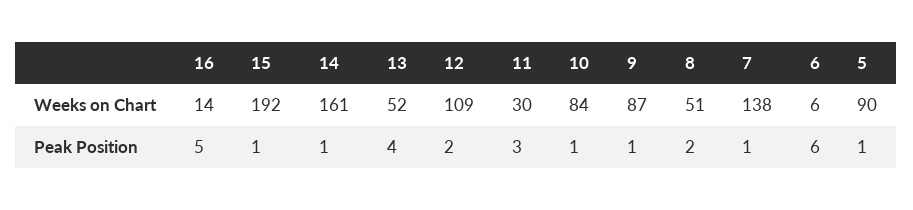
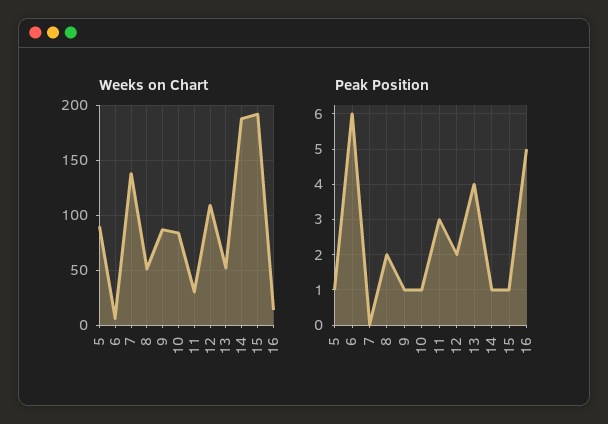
Weeks on Chart, 14: 161 -> 190
Peak Position, 7: 1 -> 0

